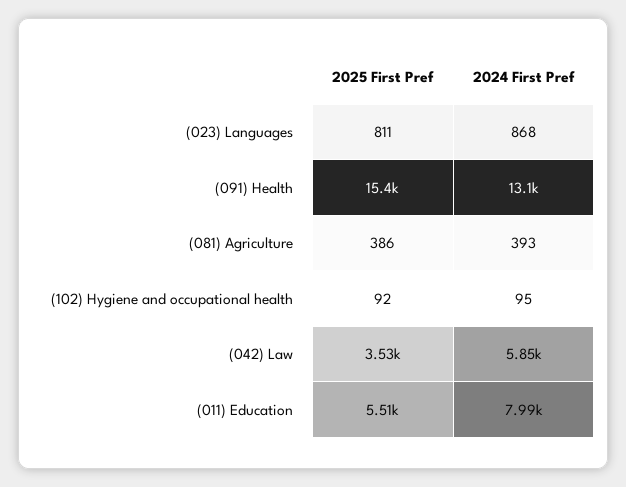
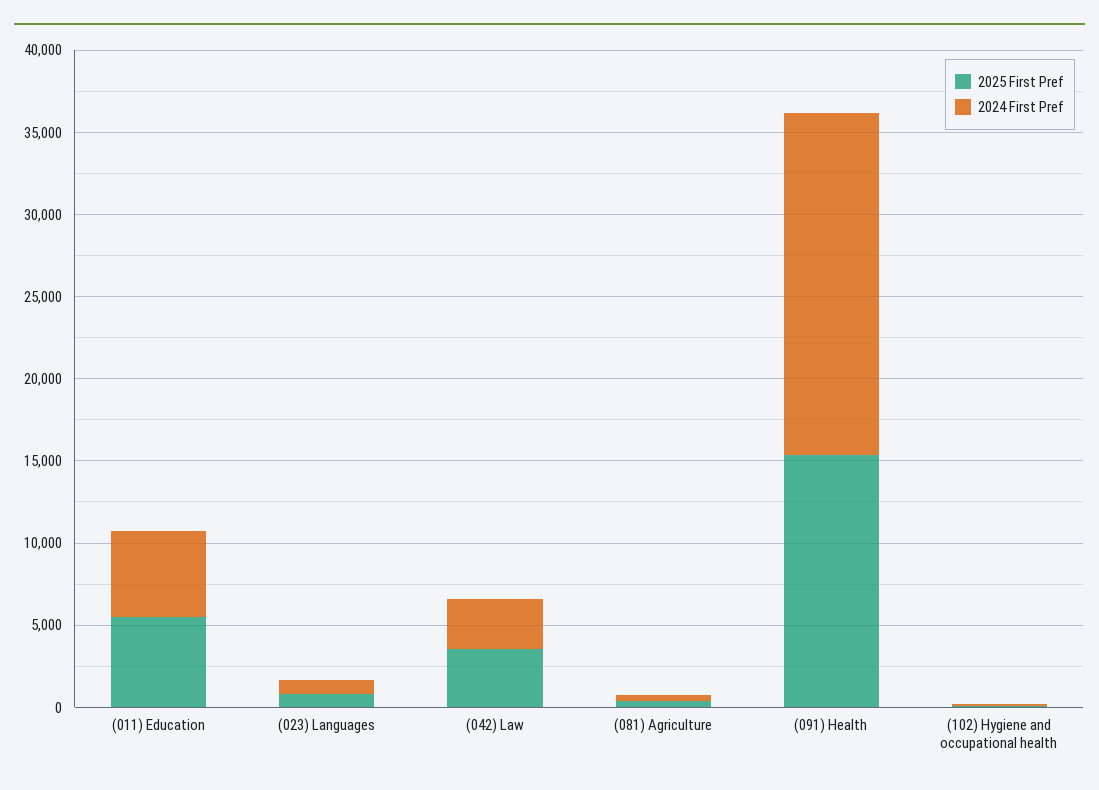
2024 First Pref, (091) Health: 13100 -> 21000
2024 First Pref, (042) Law: 5850 -> 3000
2024 First Pref, (011) Education: 7990 -> 5000

